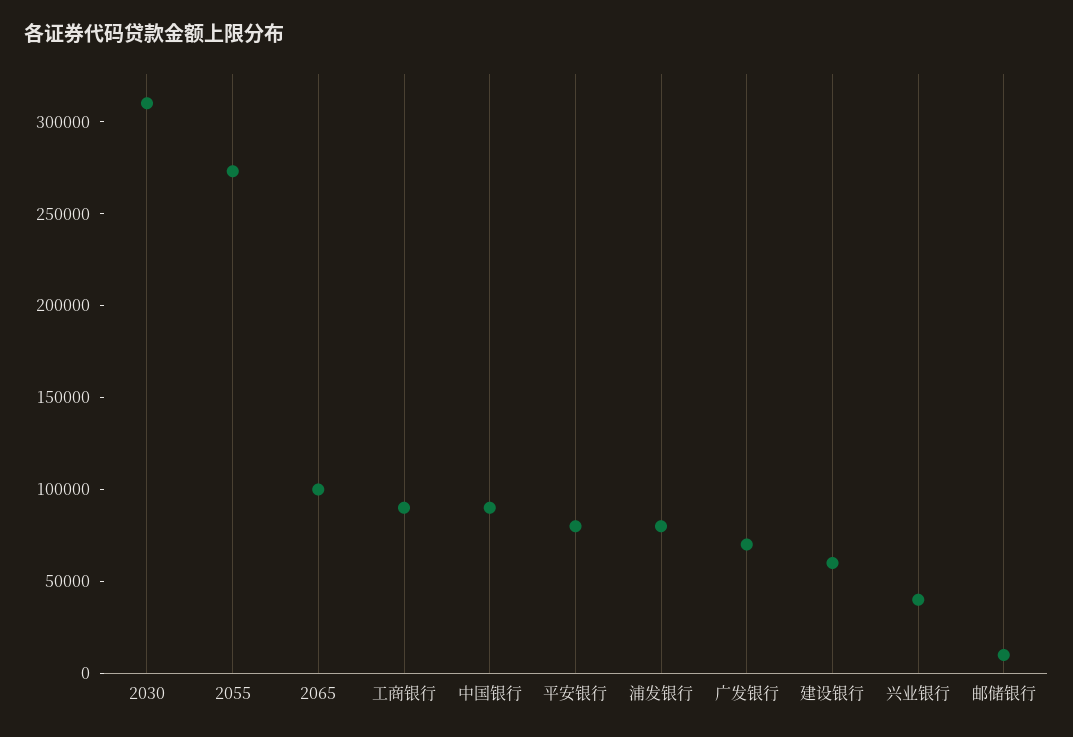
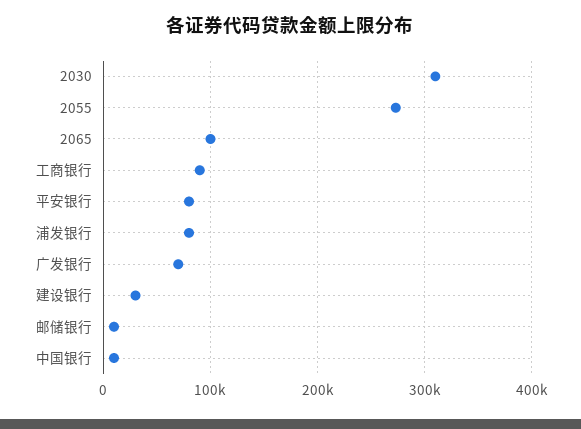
中国银行: 90000 -> 10000
建设银行: 60000 -> 30000
兴业银行: 40000 -> none

